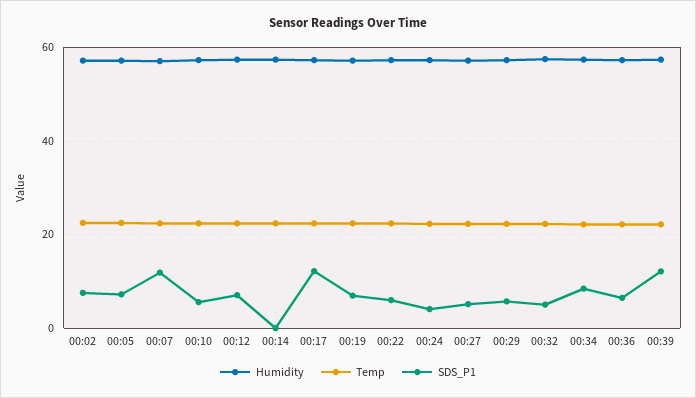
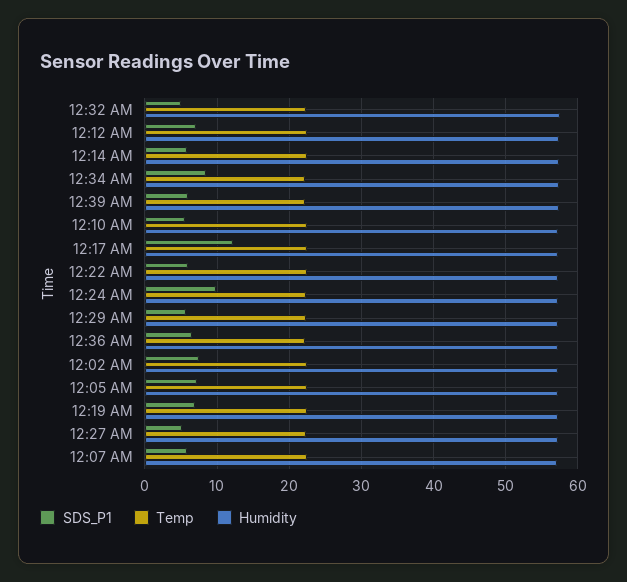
SDS_P1, 00:07: 12 -> 6
SDS_P1, 00:14: 0 -> 6
SDS_P1, 00:24: 4 -> 10
SDS_P1, 00:39: 12 -> 6

